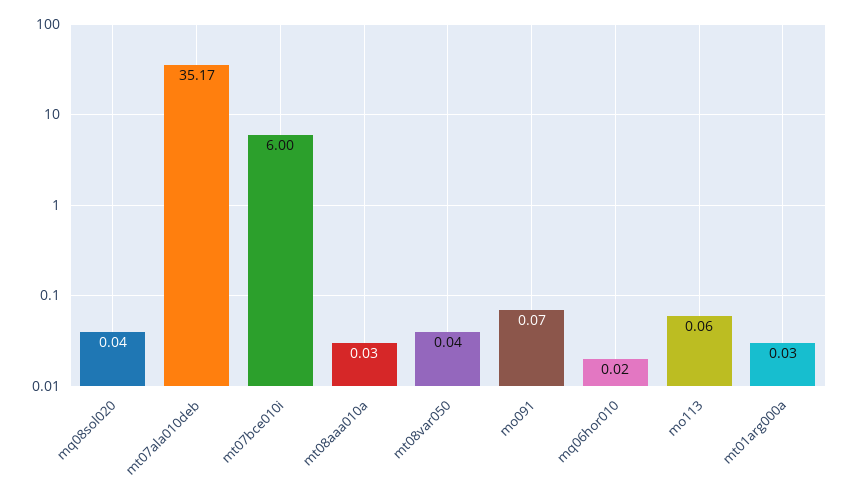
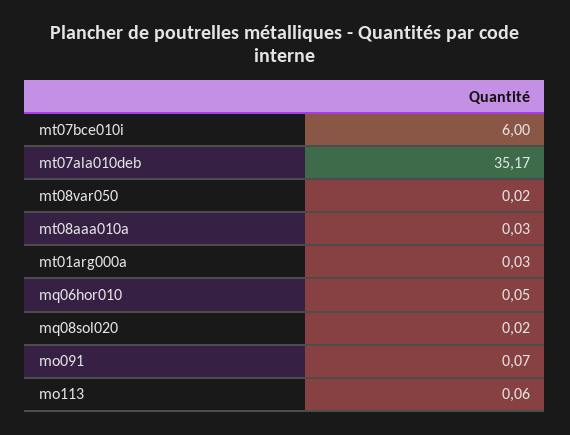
mq08sol020: 0.04 -> 0.02
mt08var050: 0.04 -> 0.02
mq06hor010: 0.02 -> 0.05

